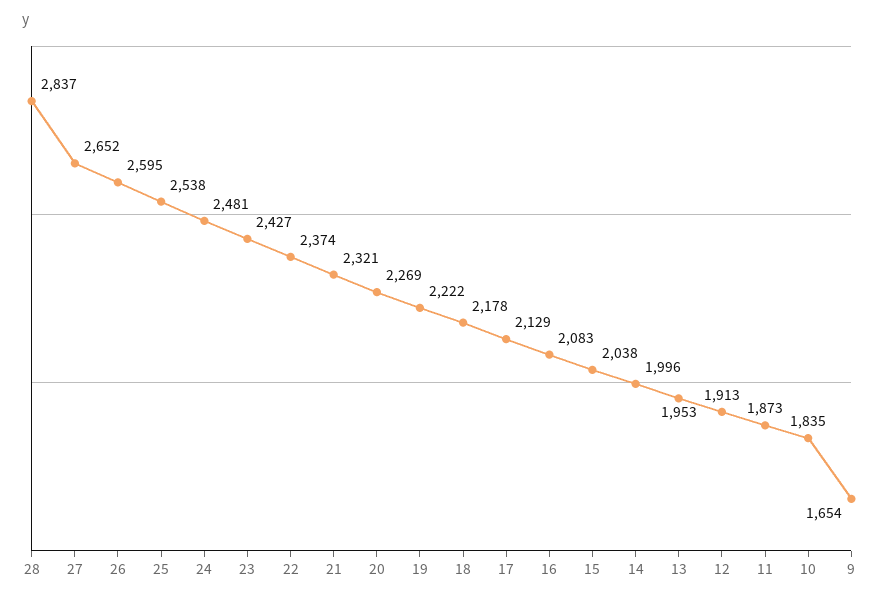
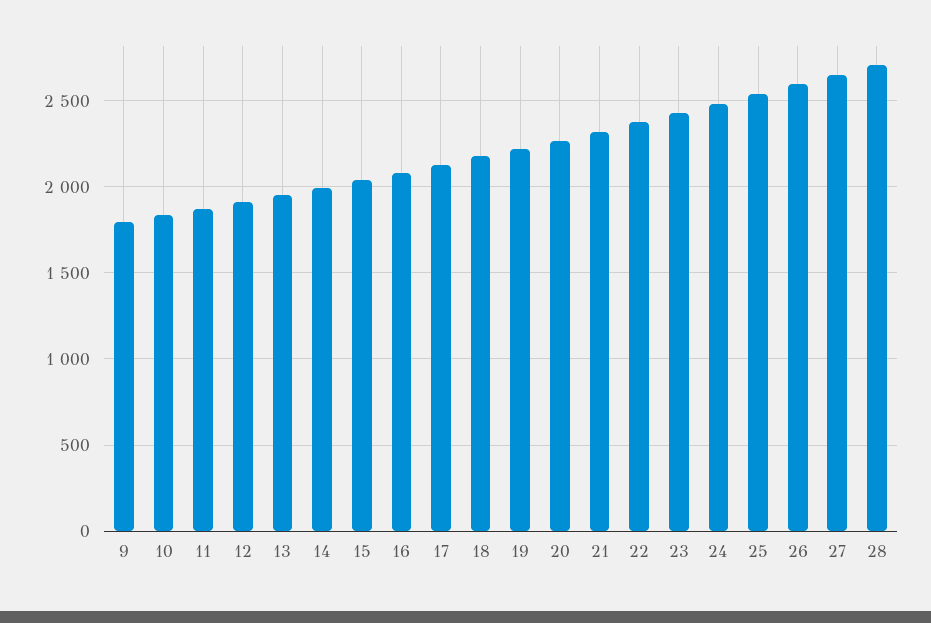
28: 2837 -> 2700
9: 1654 -> 1800

